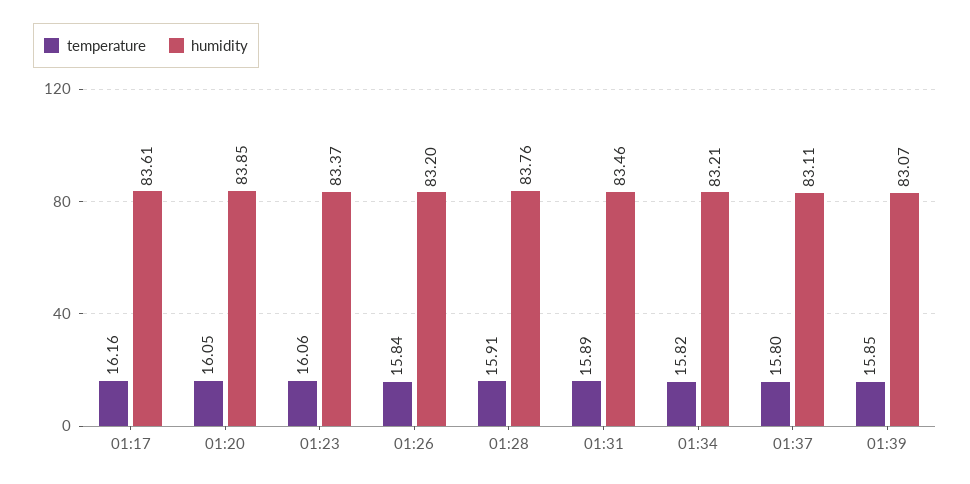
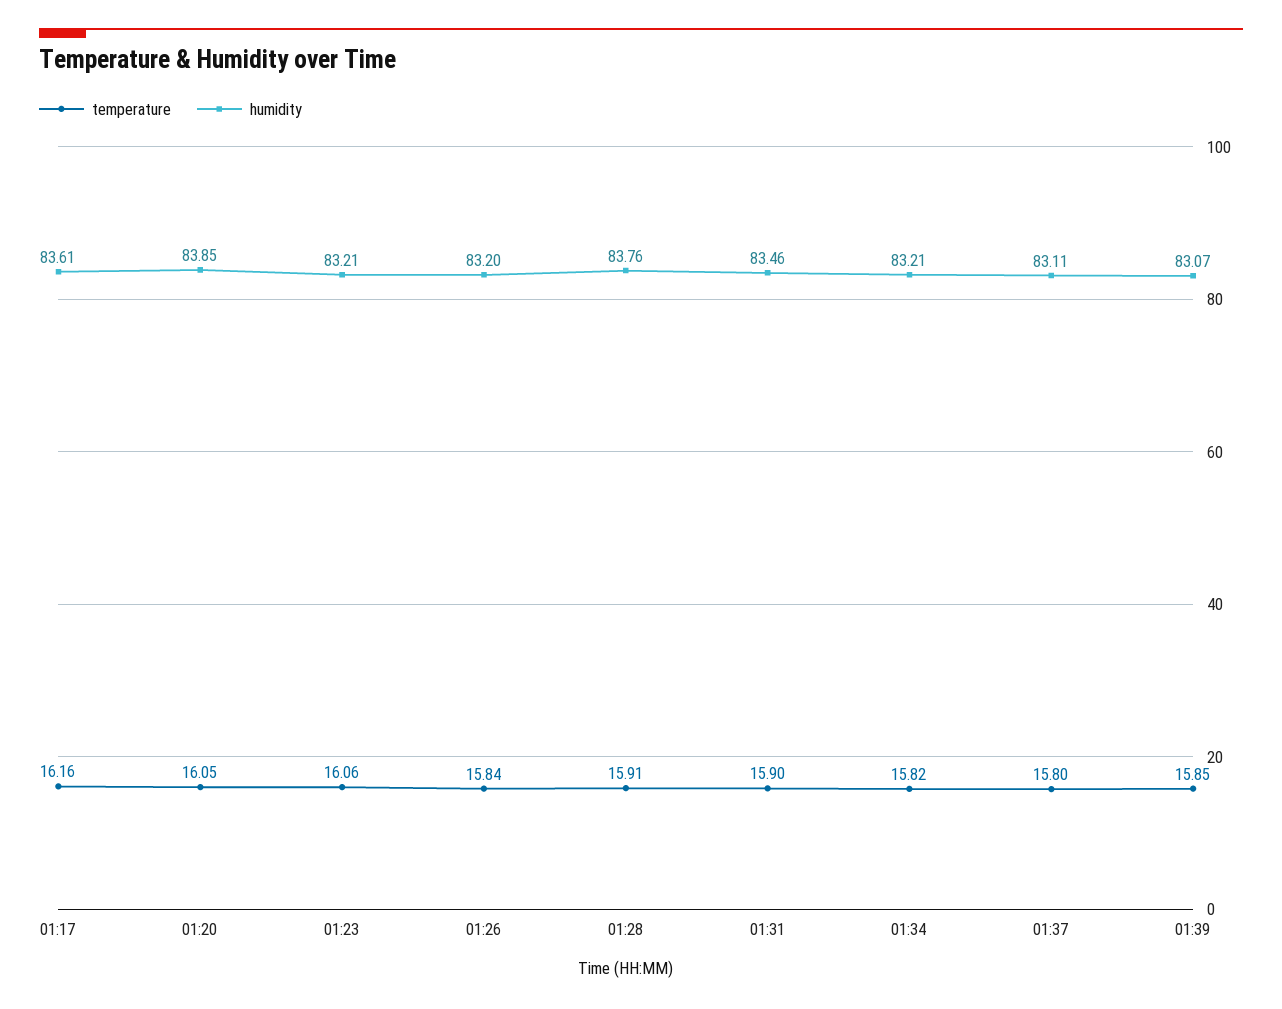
humidity, 01:23: 83.37 -> 83.21
temperature, 01:31: 15.89 -> 15.9

